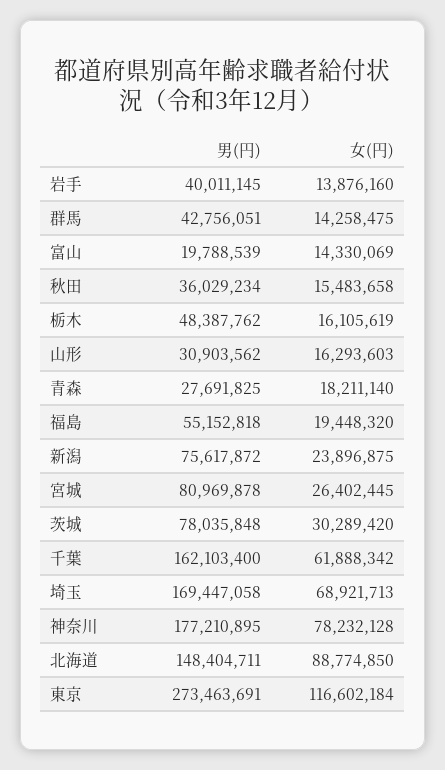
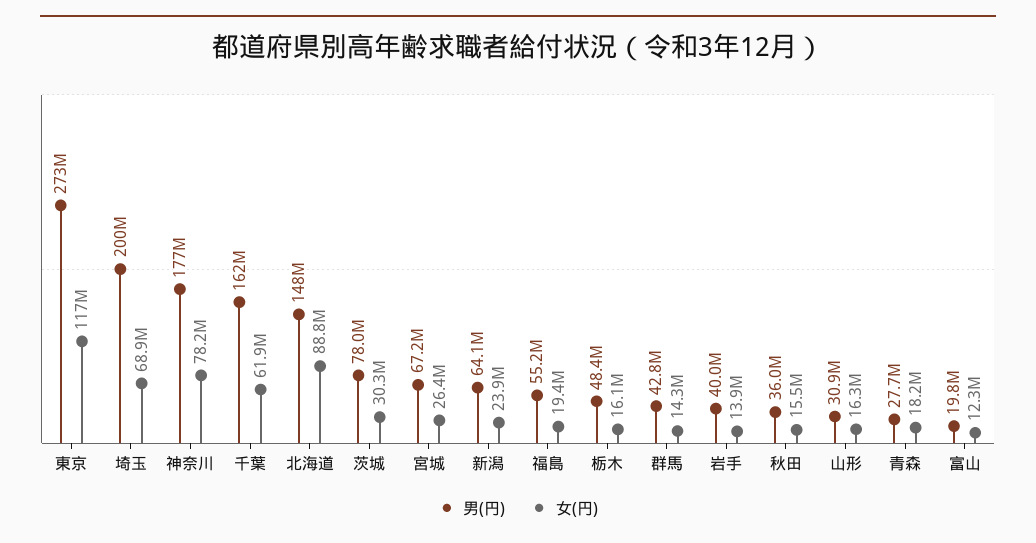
女(円), 富山: 14330069 -> 12300000
男(円), 新潟: 75617872 -> 64100000
男(円), 宮城: 80969878 -> 67200000
男(円), 埼玉: 169447058 -> 200000000

